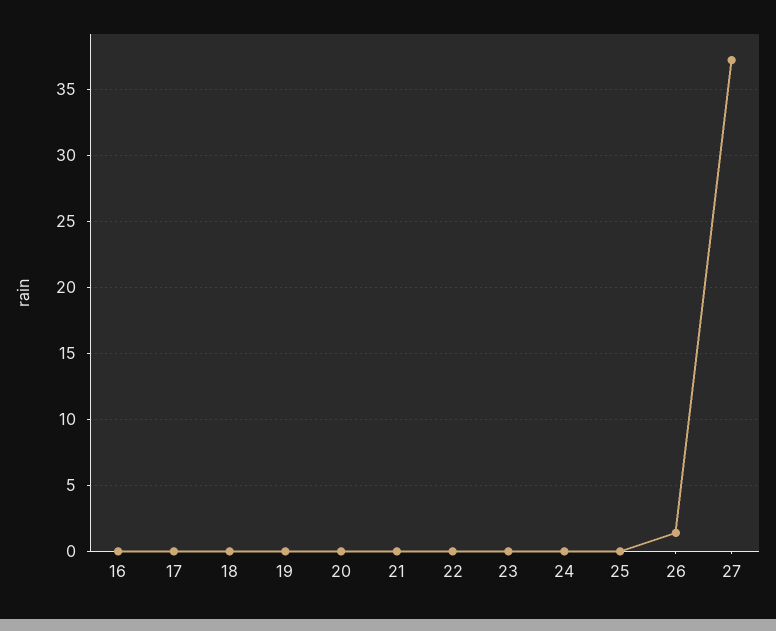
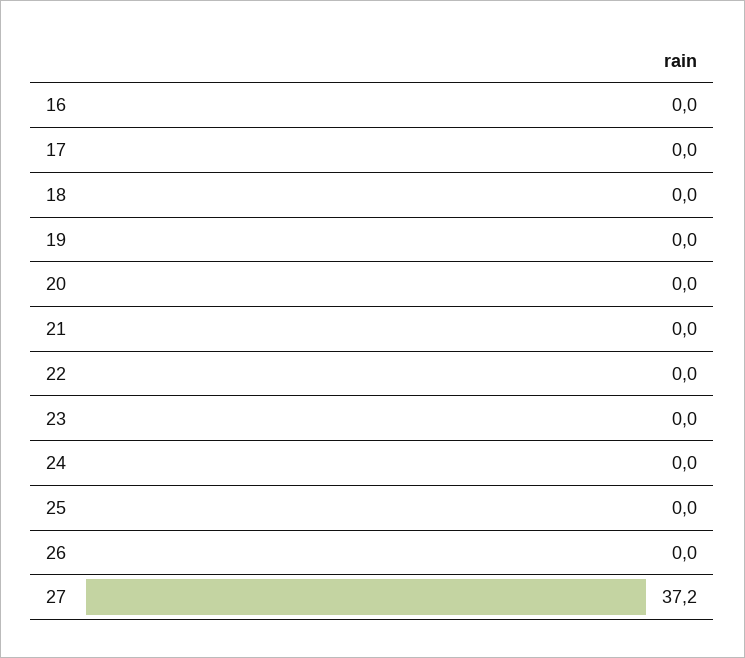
26: 1.5 -> 0

